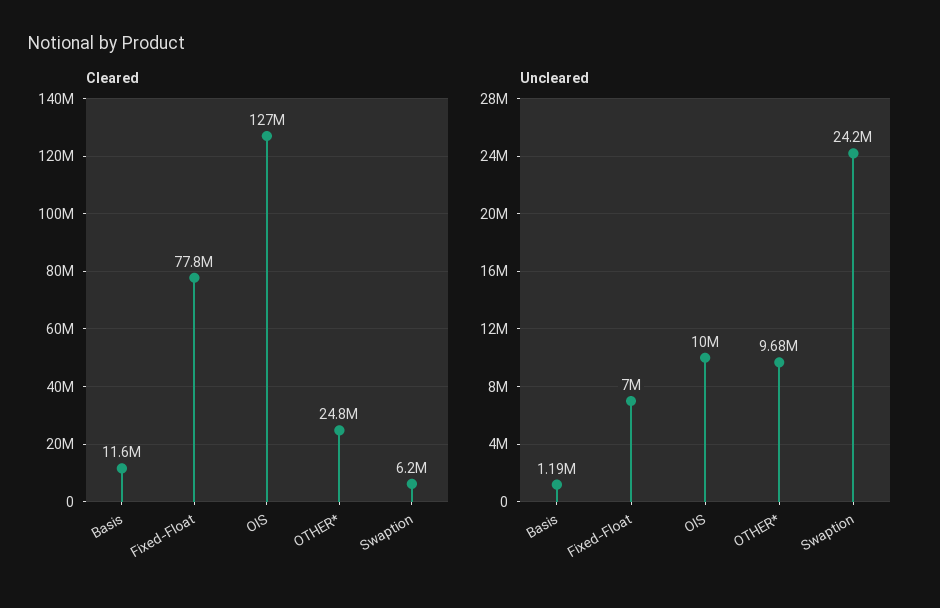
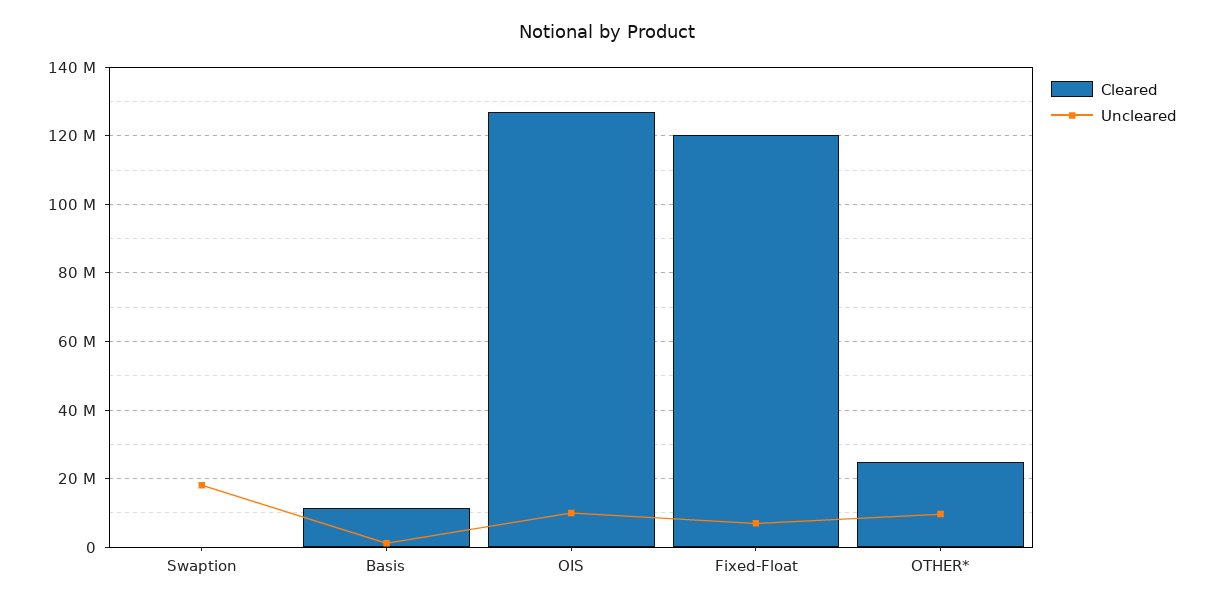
Cleared, Fixed-Float: 77800000 -> 120000000
Cleared, Swaption: 6200000 -> 0
Uncleared, Swaption: 24200000 -> 18000000

